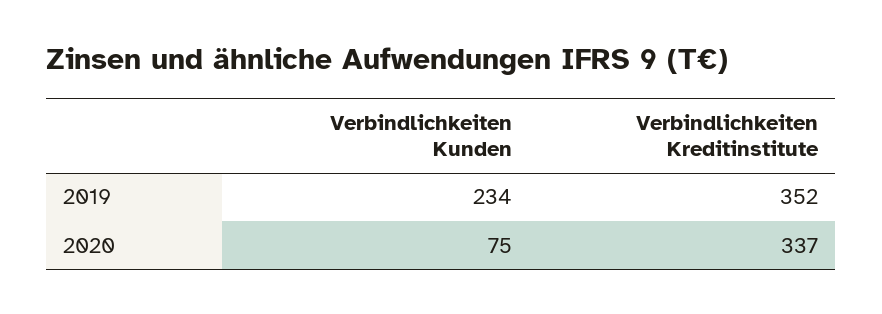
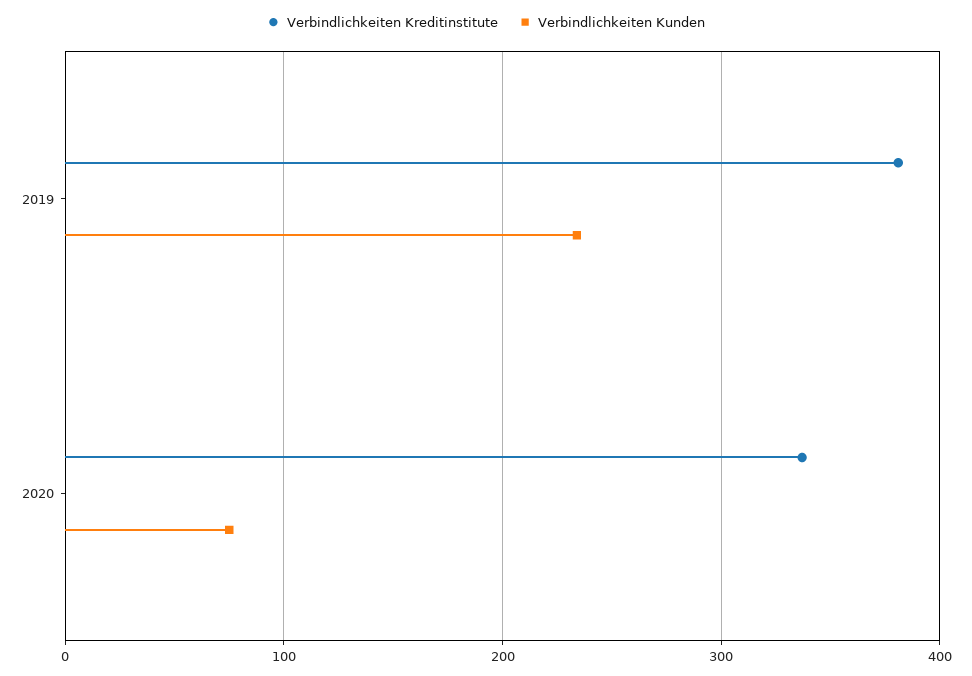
Verbindlichkeiten Kreditinstitute, 2019: 352 -> 380

